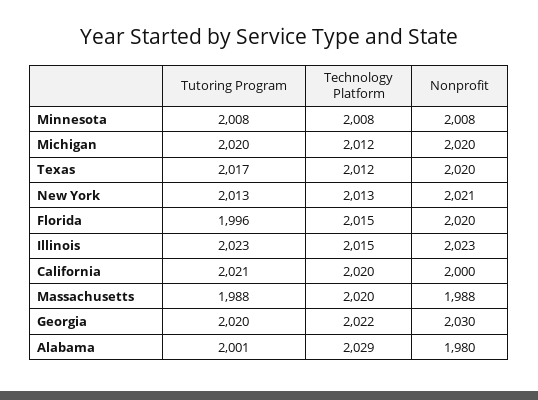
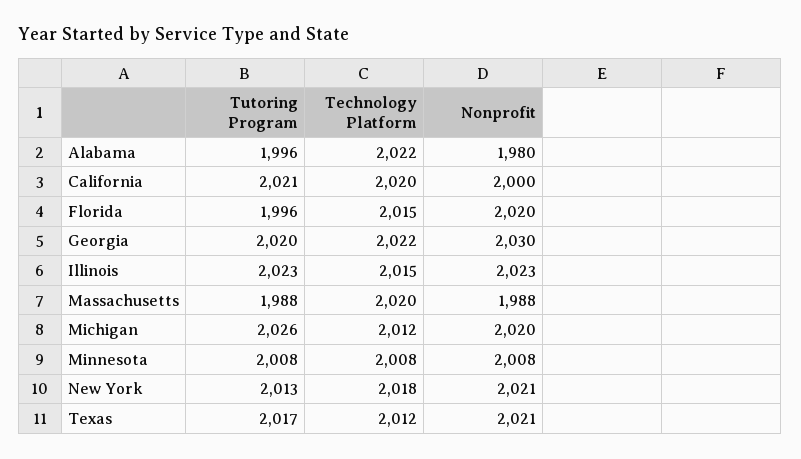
Tutoring Program, Michigan: 2020 -> 2026
Nonprofit, Texas: 2020 -> 2021
Technology Platform, New York: 2013 -> 2018
Tutoring Program, Alabama: 2001 -> 1996
Technology Platform, Alabama: 2029 -> 2022

